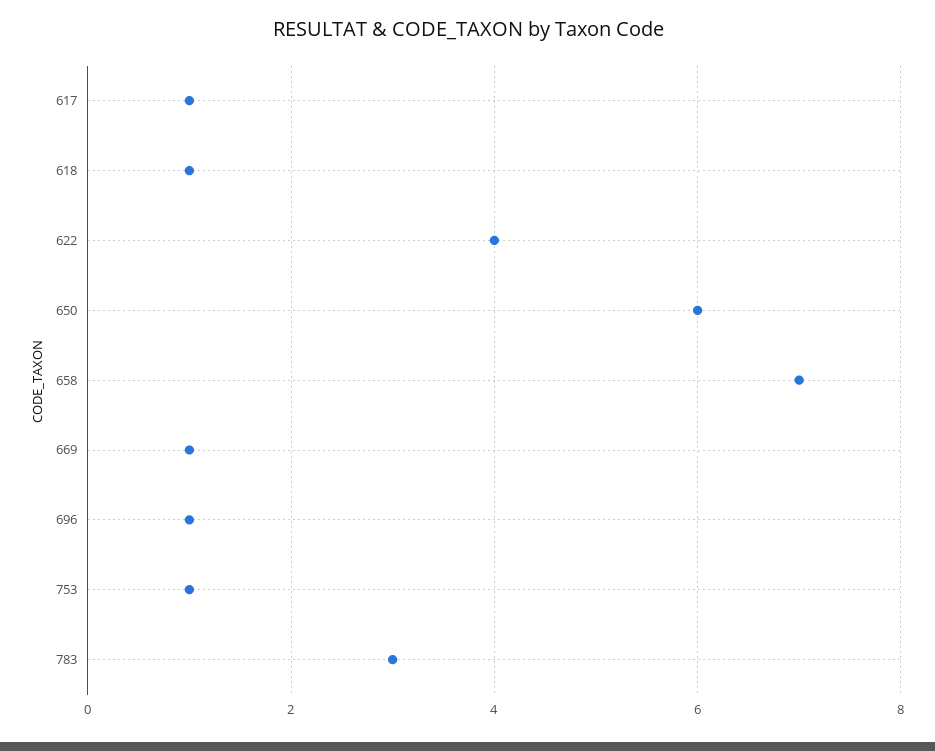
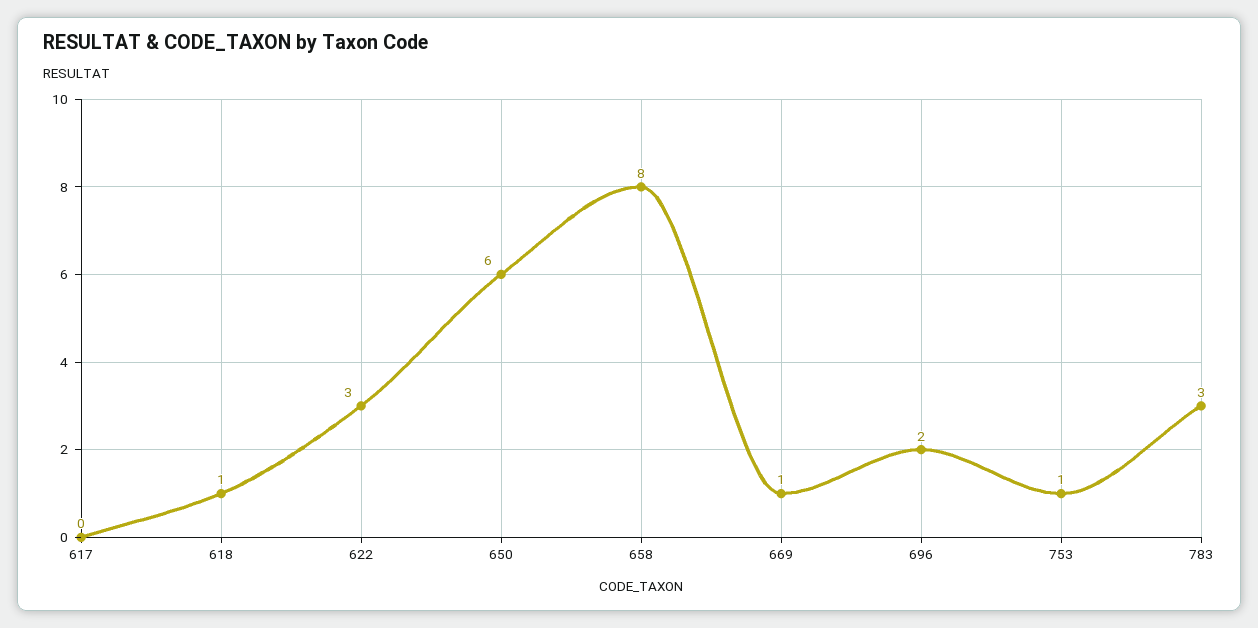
617: 1 -> 0
622: 4 -> 3
658: 7 -> 8
696: 1 -> 2

